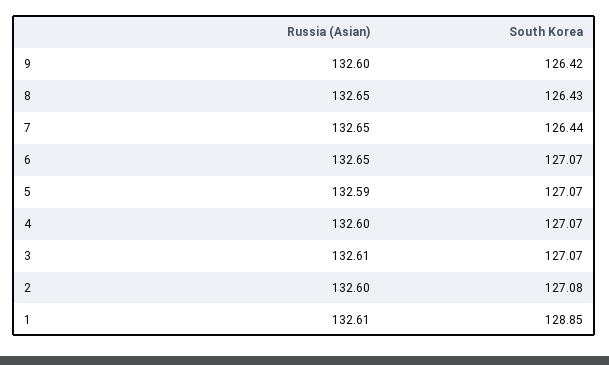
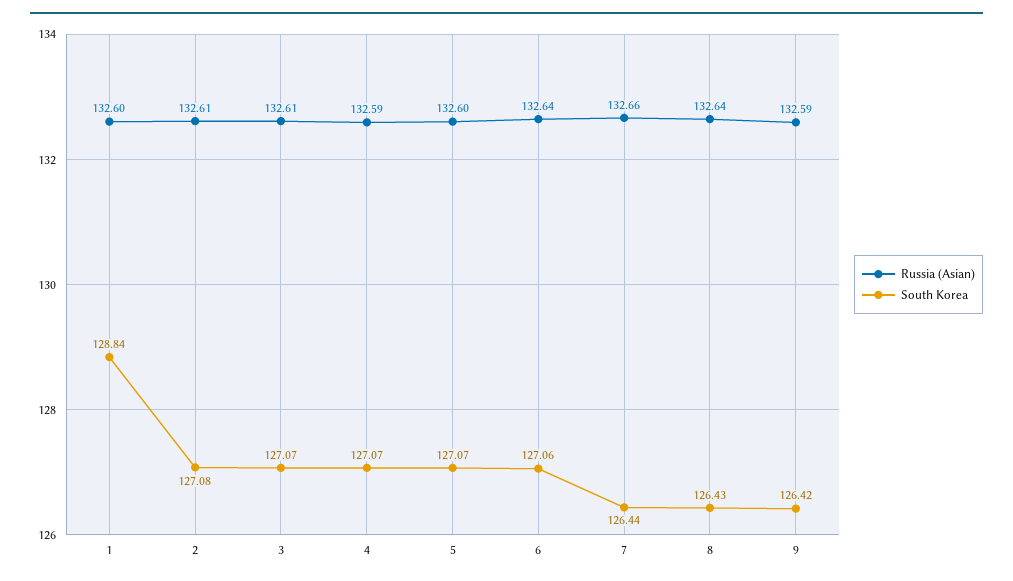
Russia (Asian), 9: 132.6 -> 132.59
Russia (Asian), 8: 132.65 -> 132.64
Russia (Asian), 7: 132.65 -> 132.66
Russia (Asian), 6: 132.65 -> 132.64
South Korea, 6: 127.07 -> 127.06
Russia (Asian), 5: 132.59 -> 132.6
Russia (Asian), 4: 132.6 -> 132.59
Russia (Asian), 2: 132.6 -> 132.61
Russia (Asian), 1: 132.61 -> 132.6
South Korea, 1: 128.85 -> 128.84

